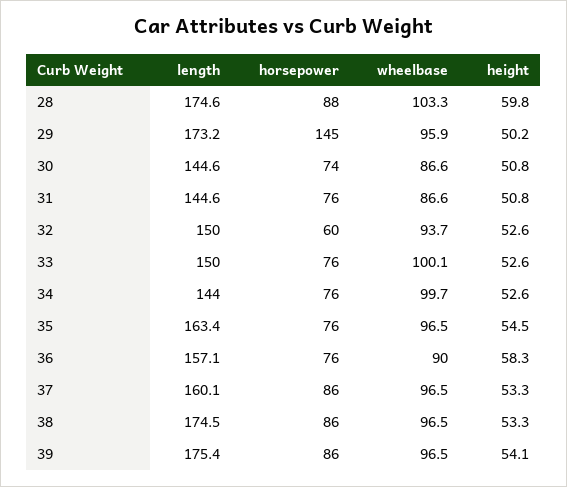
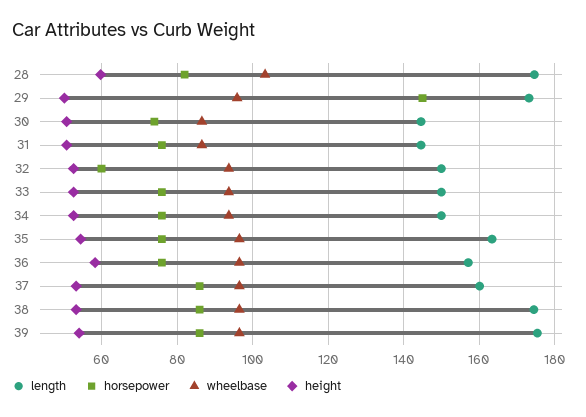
horsepower, 28: 88 -> 82
wheelbase, 33: 100.1 -> 94
length, 34: 144 -> 150
wheelbase, 34: 99.7 -> 94
wheelbase, 36: 90 -> 96

